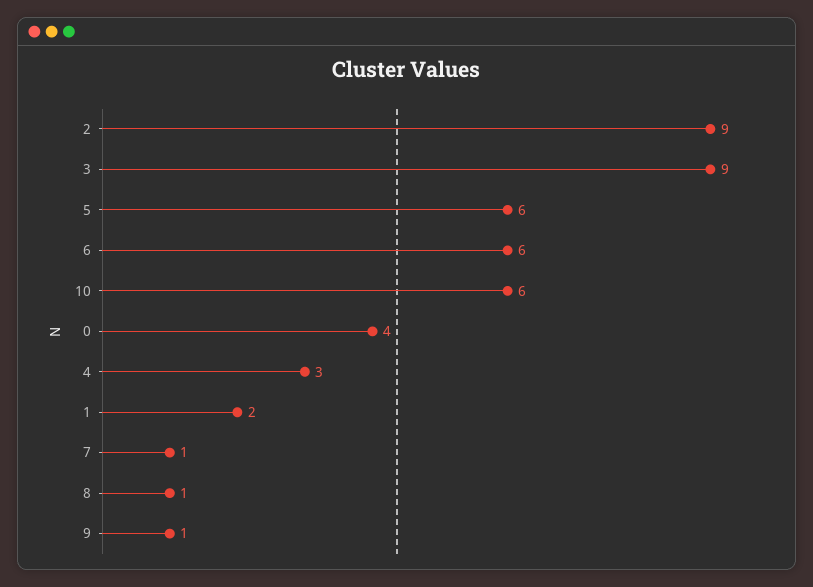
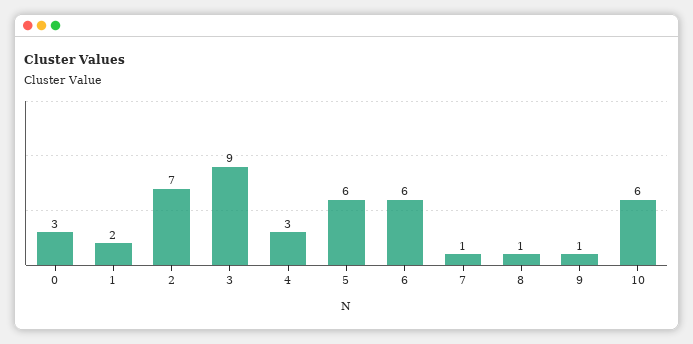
2: 9 -> 7
0: 4 -> 3

